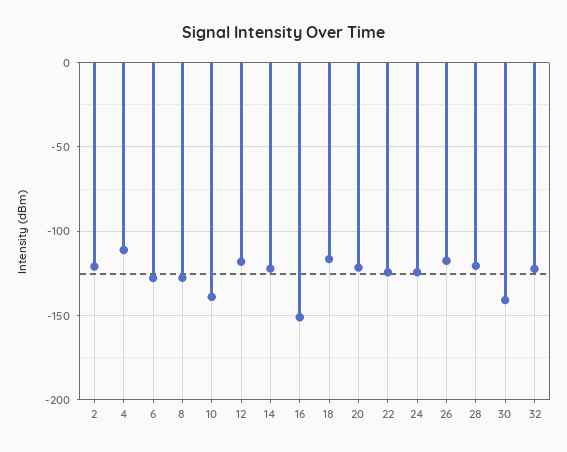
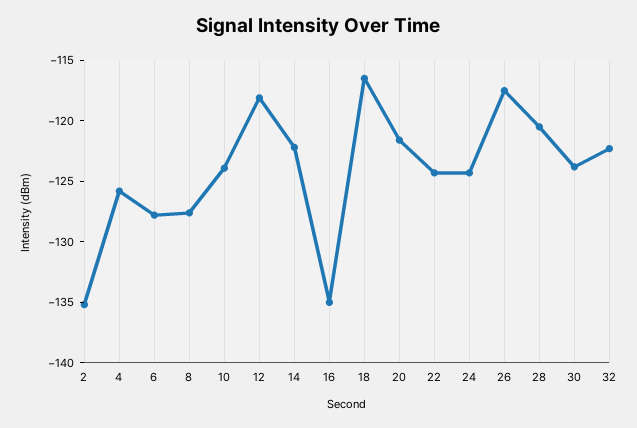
2: -120 -> -135
4: -110 -> -126
10: -140 -> -124
16: -150 -> -135
30: -140 -> -124

